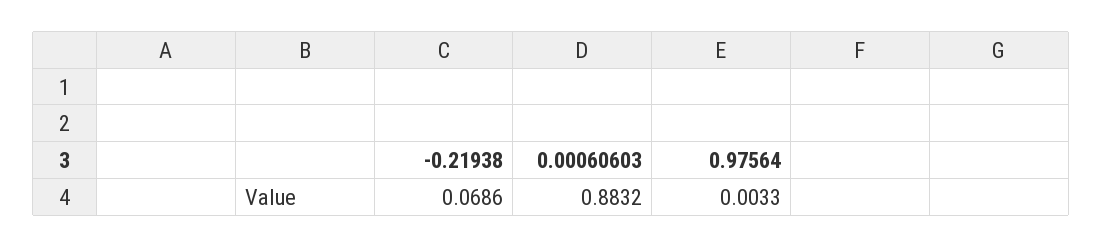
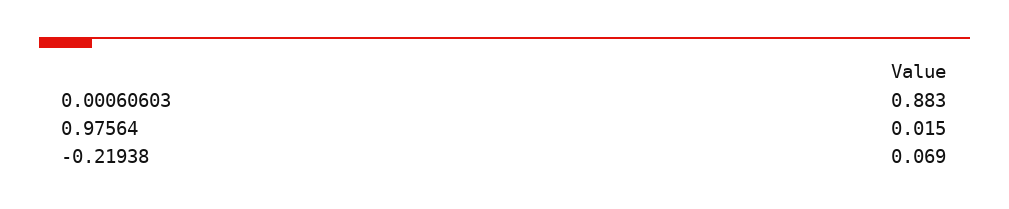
0.97564: 0.0033 -> 0.015

